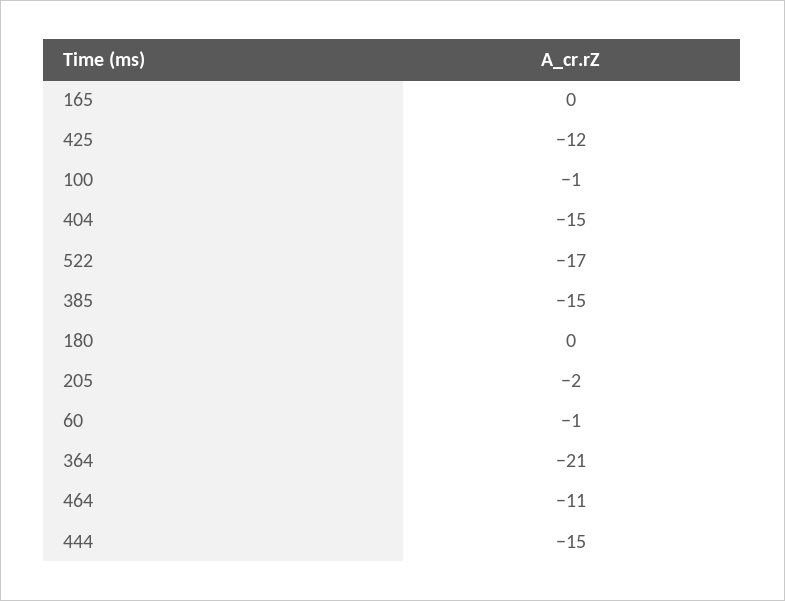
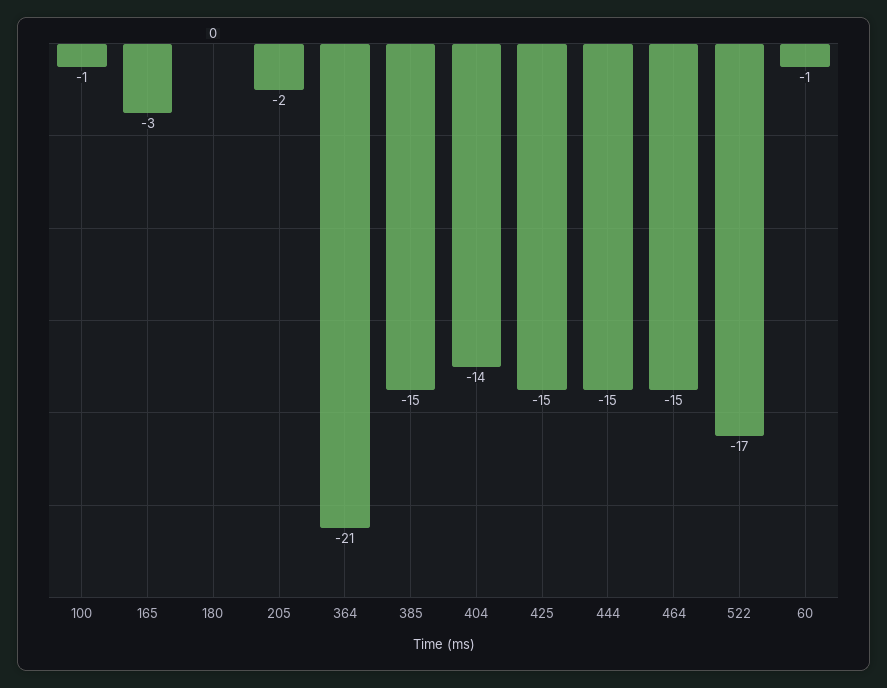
165: 0 -> -3
425: -12 -> -15
404: -15 -> -14
464: -11 -> -15

